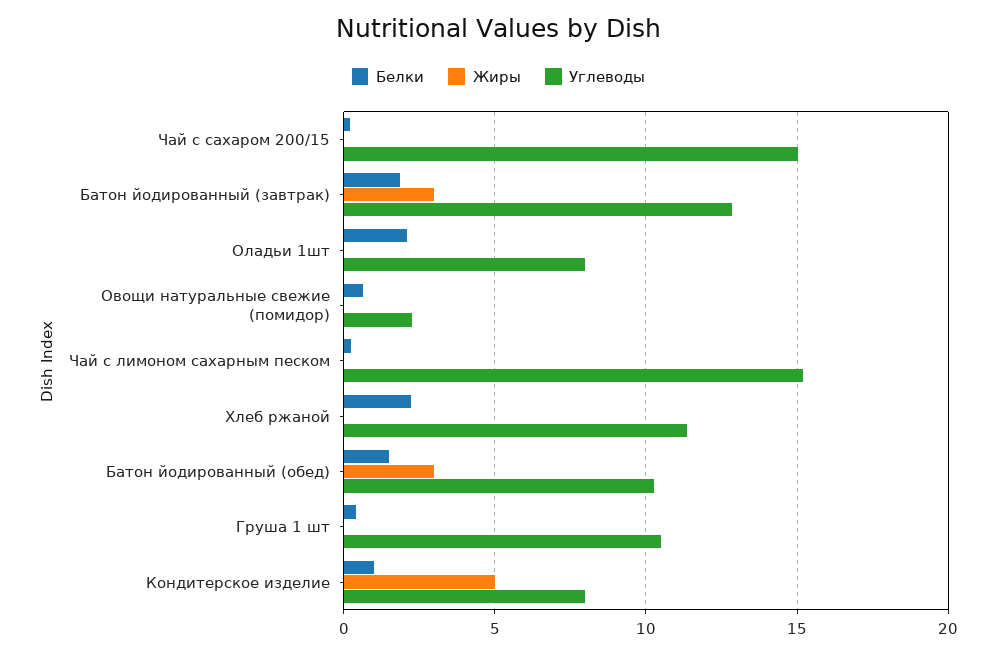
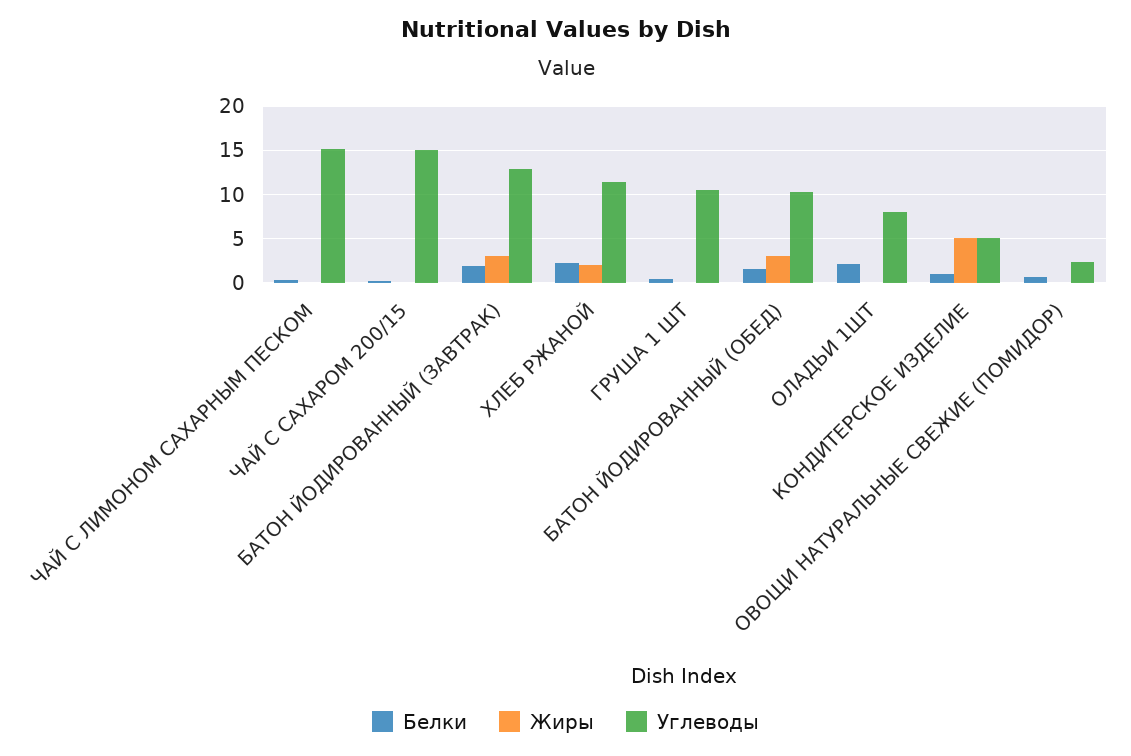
Жиры, Хлеб ржаной: 0 -> 2
Углеводы, Кондитерское изделие: 8 -> 5

